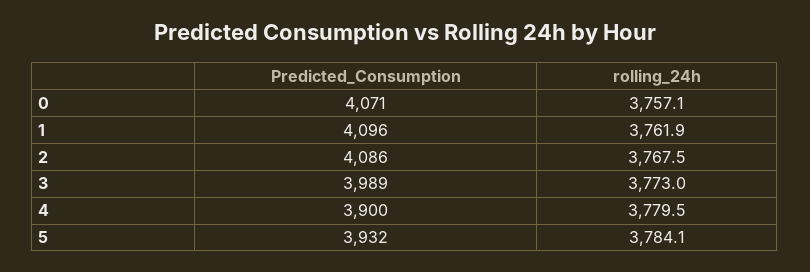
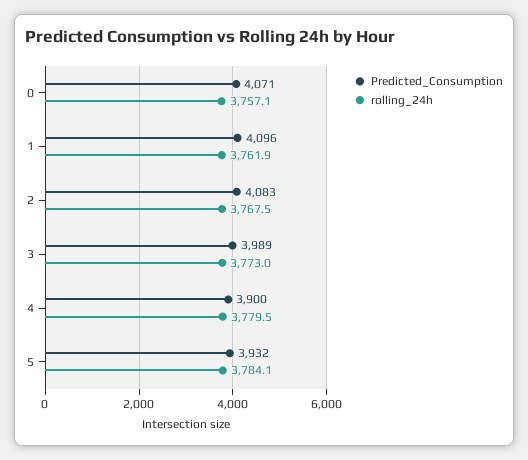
Predicted_Consumption, 2: 4086 -> 4083

